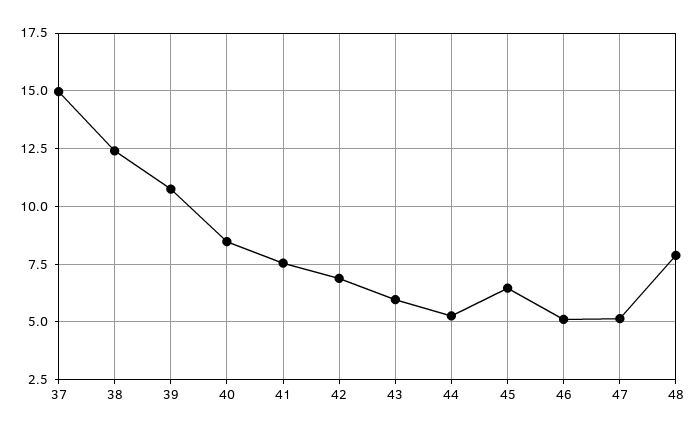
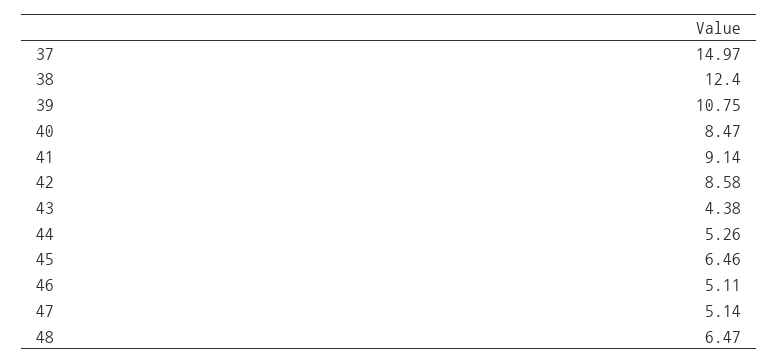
41: 7.5 -> 9.14
42: 7 -> 8.58
43: 6 -> 4.38
48: 8 -> 6.47

